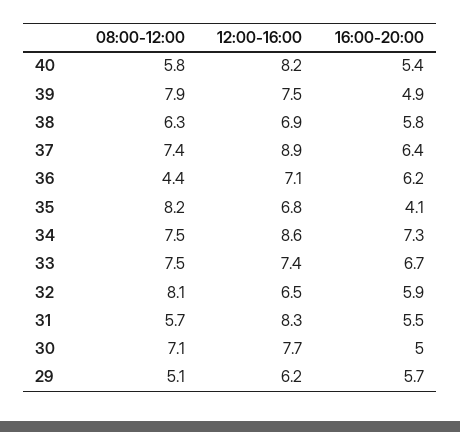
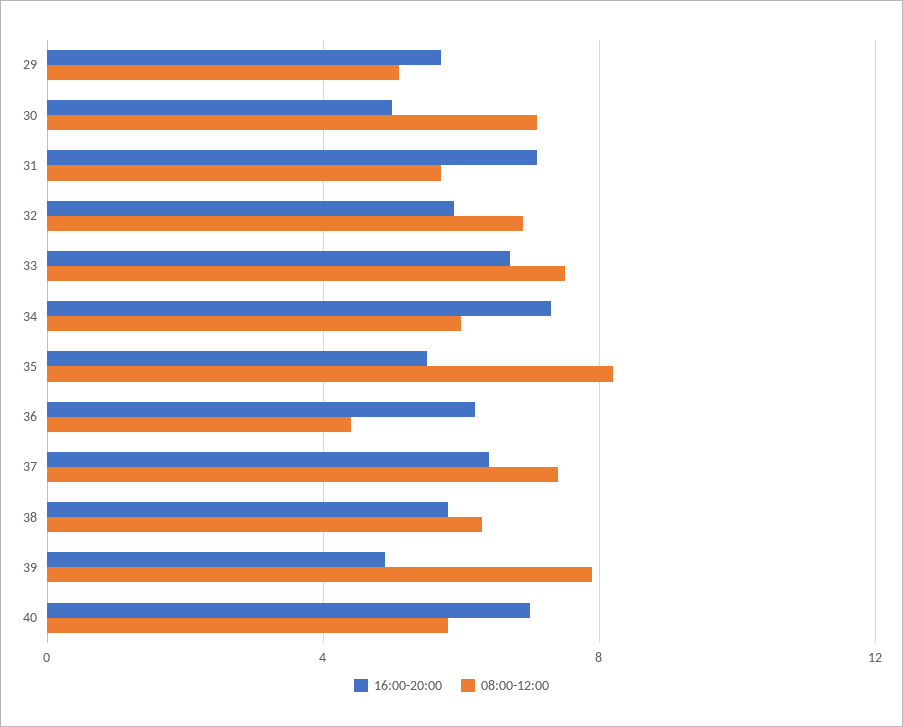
12:00-16:00, 40: 8.2 -> none
16:00-20:00, 40: 5.4 -> 7
12:00-16:00, 39: 7.5 -> none
12:00-16:00, 38: 6.9 -> none
12:00-16:00, 37: 8.9 -> none
12:00-16:00, 36: 7.1 -> none
12:00-16:00, 35: 6.8 -> none
16:00-20:00, 35: 4.1 -> 5.5
08:00-12:00, 34: 7.5 -> 6
12:00-16:00, 34: 8.6 -> none
12:00-16:00, 33: 7.4 -> none
08:00-12:00, 32: 8.1 -> 7
12:00-16:00, 32: 6.5 -> none
12:00-16:00, 31: 8.3 -> none
16:00-20:00, 31: 5.5 -> 7
12:00-16:00, 30: 7.7 -> none
12:00-16:00, 29: 6.2 -> none

